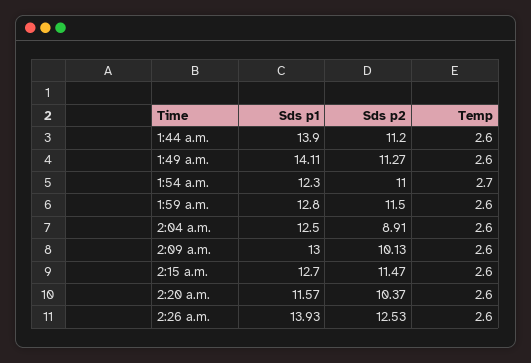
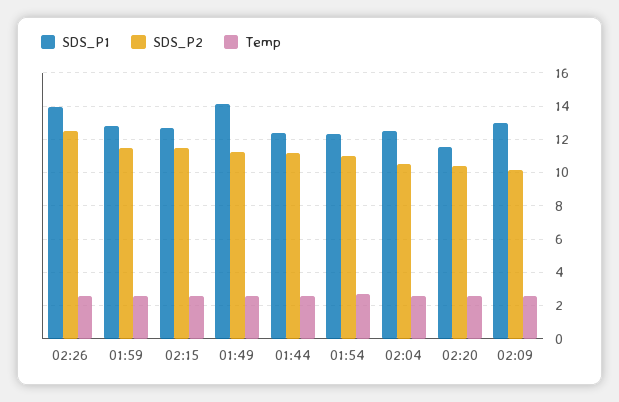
Sds p1, 1:44 a.m.: 13.9 -> 12.5
Sds p2, 2:04 a.m.: 8.91 -> 10.5

